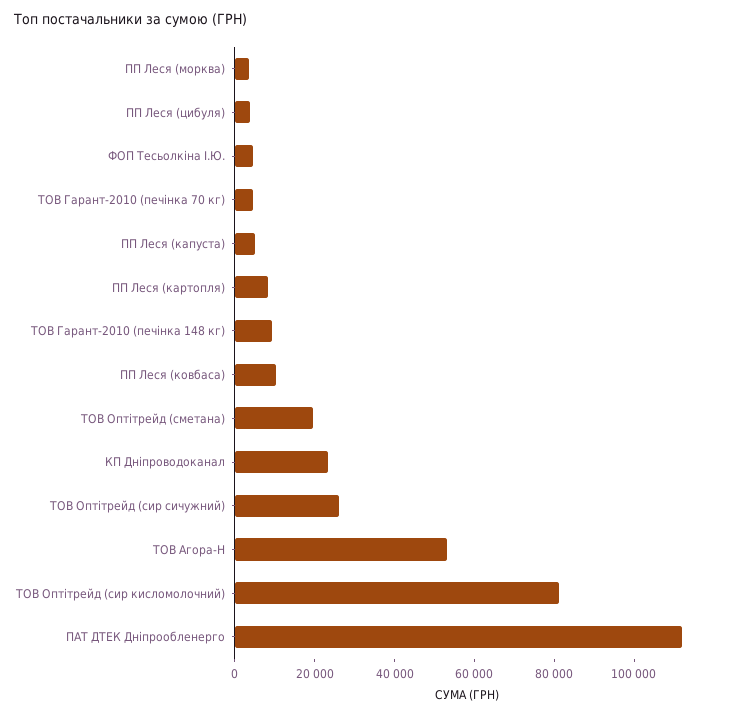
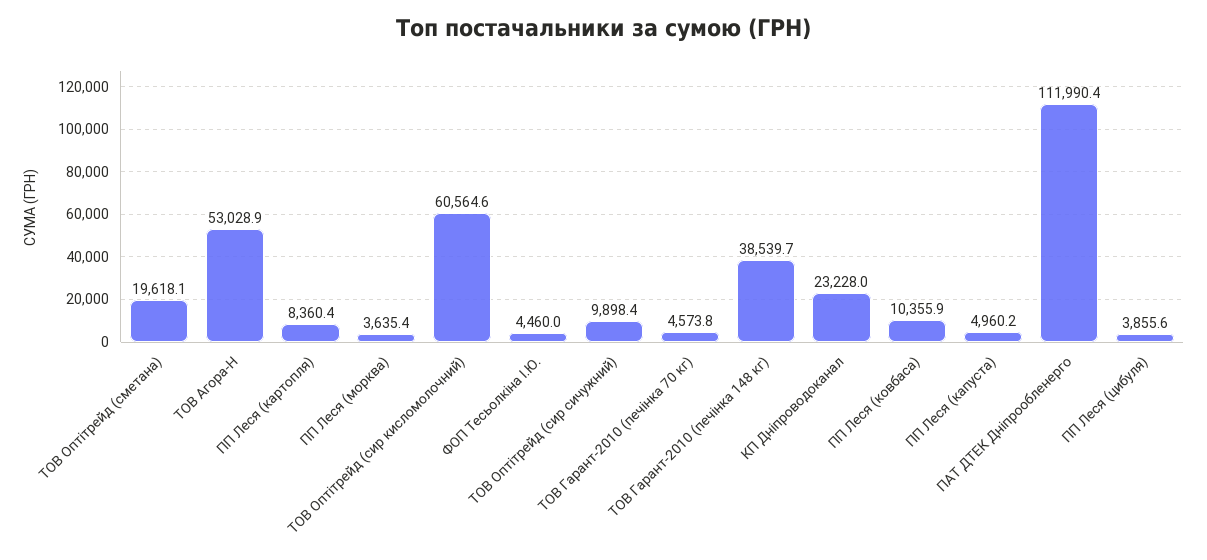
ТОВ Гарант-2010 (печінка 148 кг): 10000 -> 38539.7
ТОВ Оптітрейд (сир сичужний): 25000 -> 9898.4
ТОВ Оптітрейд (сир кисломолочний): 80000 -> 60564.6

